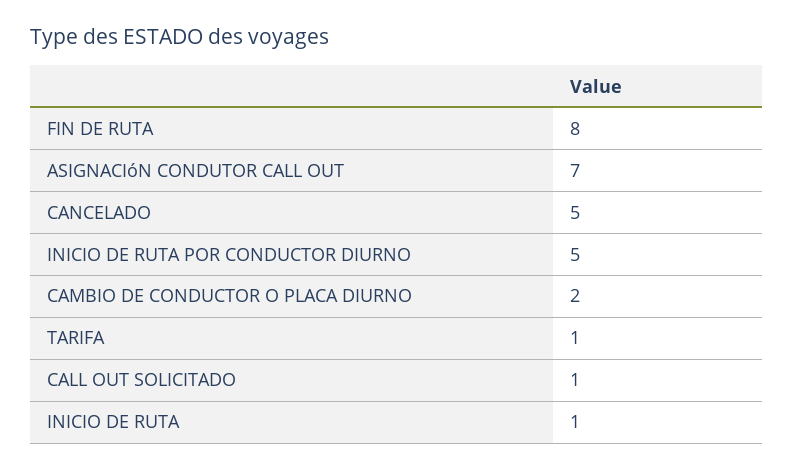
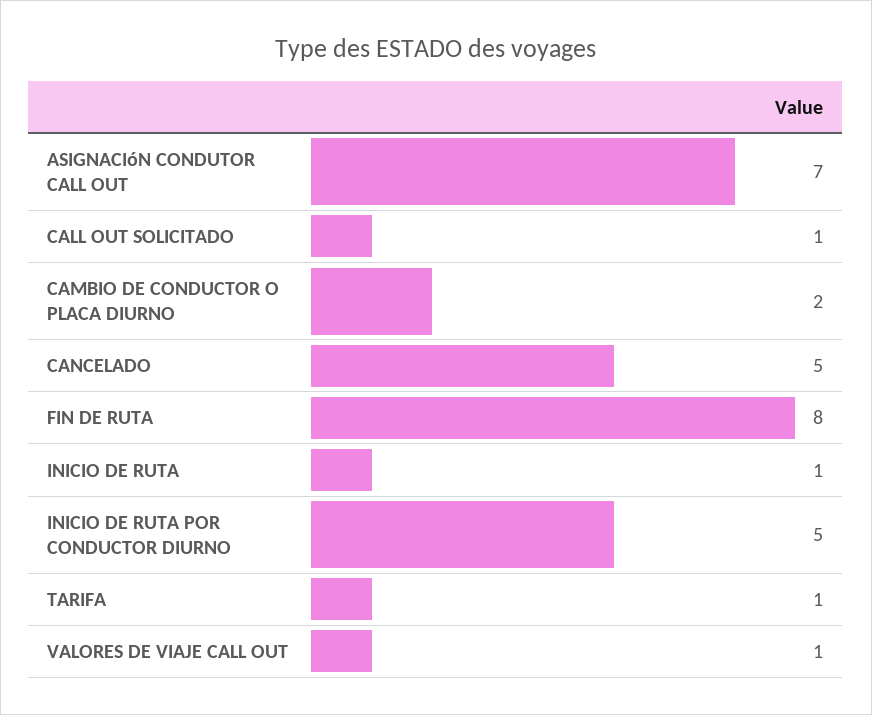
VALORES DE VIAJE CALL OUT: none -> 1

